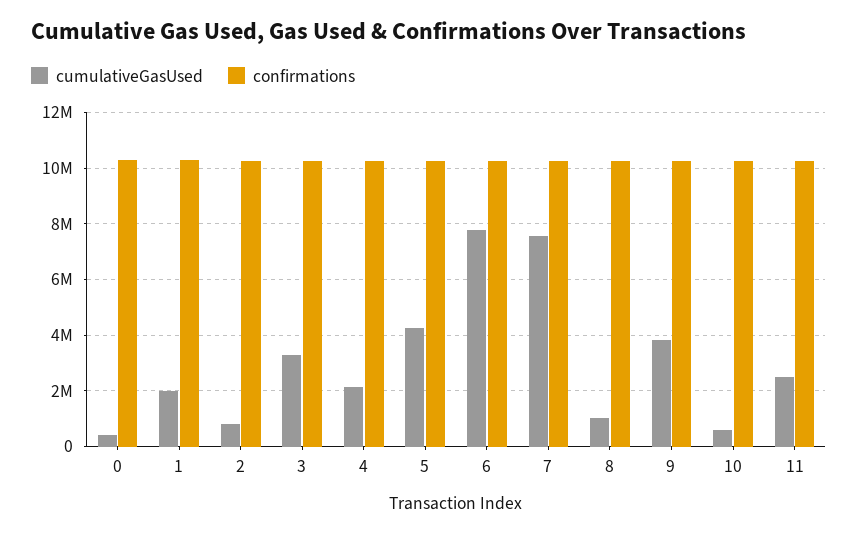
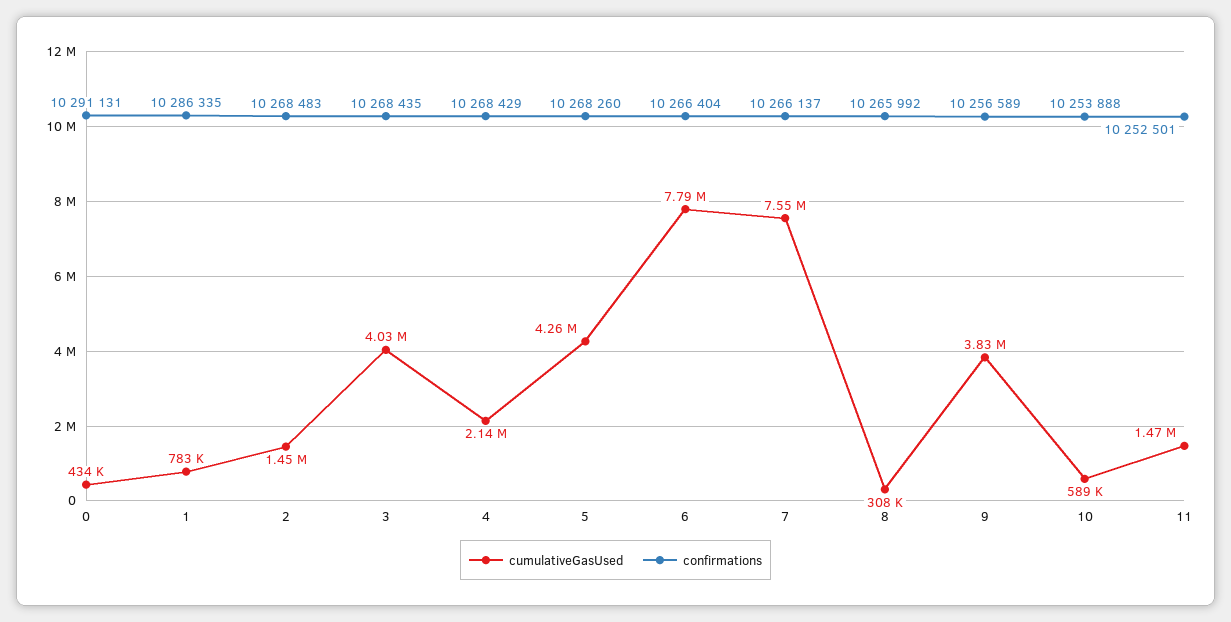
cumulativeGasUsed, 1: 2000000 -> 783000
cumulativeGasUsed, 2: 750000 -> 1450000
cumulativeGasUsed, 3: 3250000 -> 4030000
cumulativeGasUsed, 8: 1000000 -> 308000
cumulativeGasUsed, 11: 2500000 -> 1470000

